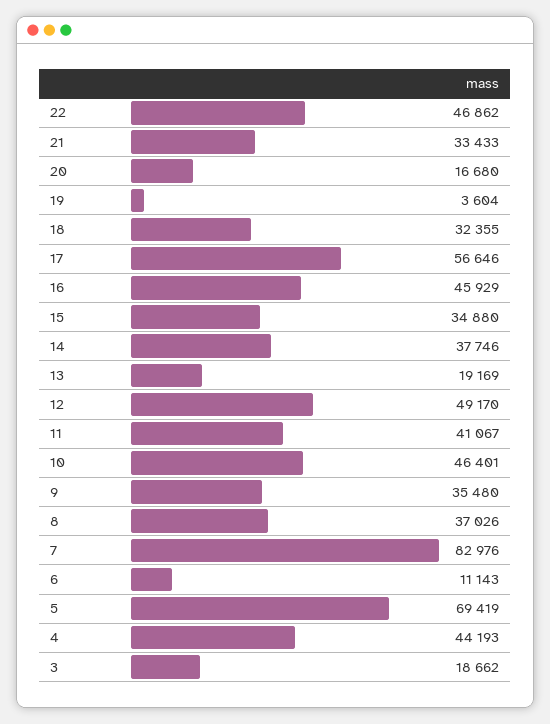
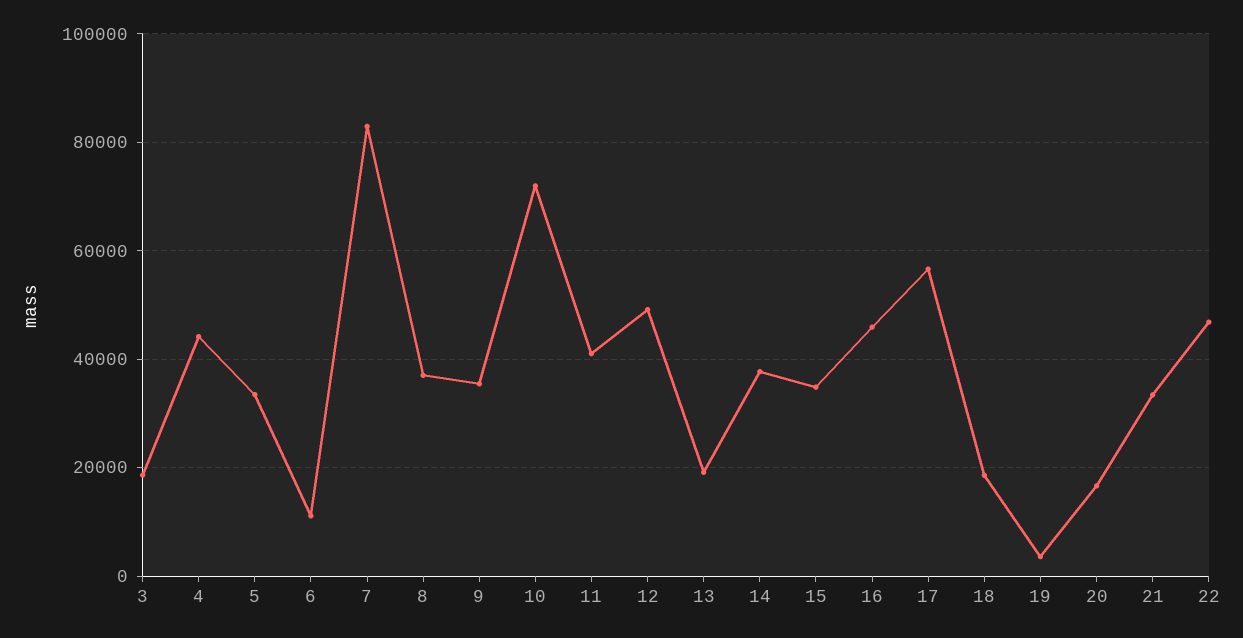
18: 32355 -> 18000
10: 46401 -> 72000
5: 69419 -> 34000

